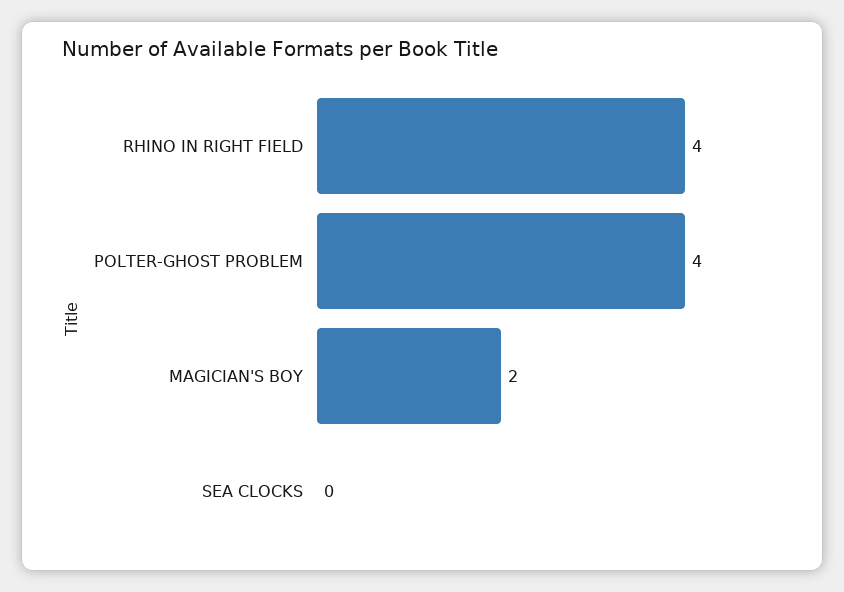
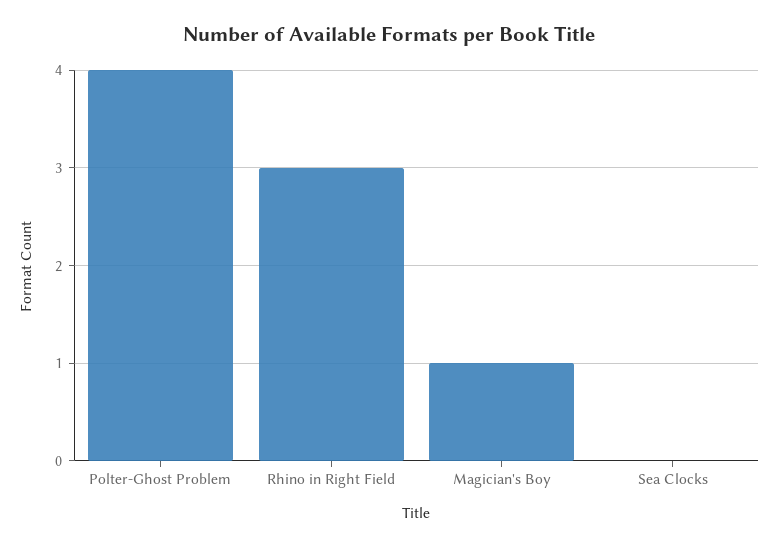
RHINO IN RIGHT FIELD: 4 -> 3
MAGICIAN'S BOY: 2 -> 1

